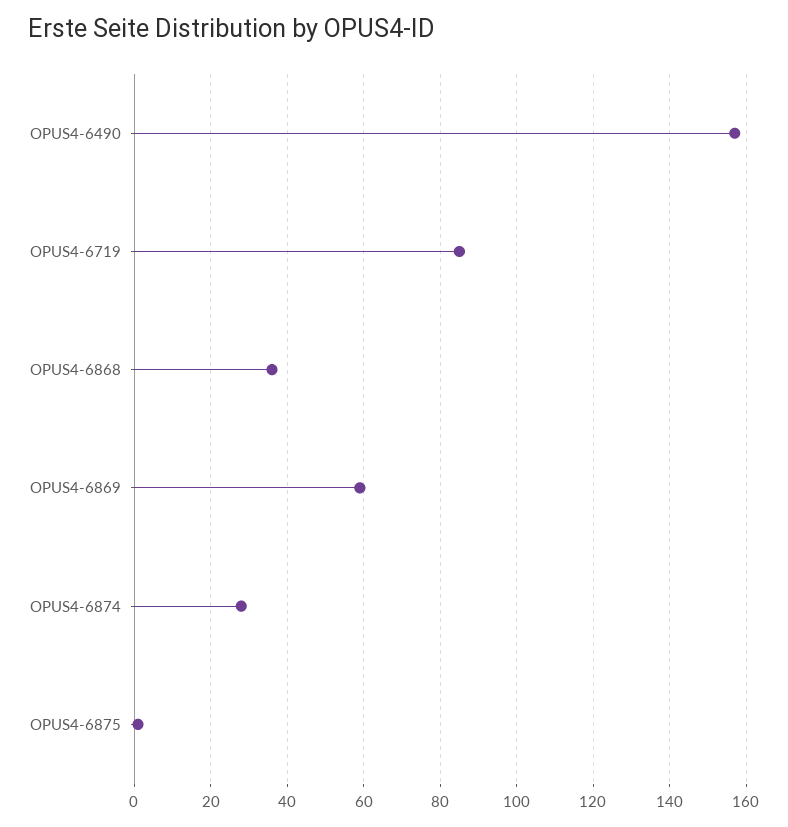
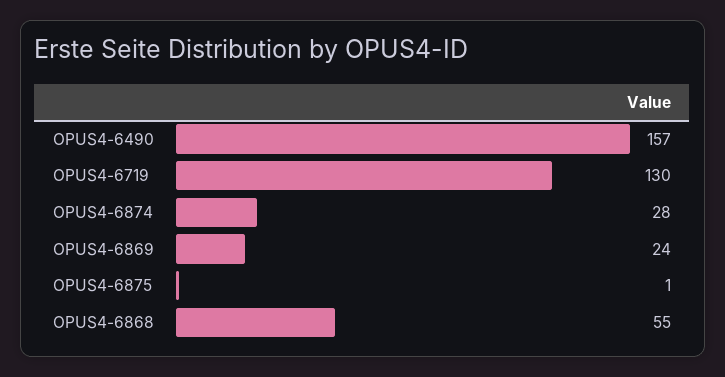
OPUS4-6719: 85 -> 130
OPUS4-6868: 35 -> 55
OPUS4-6869: 60 -> 24

